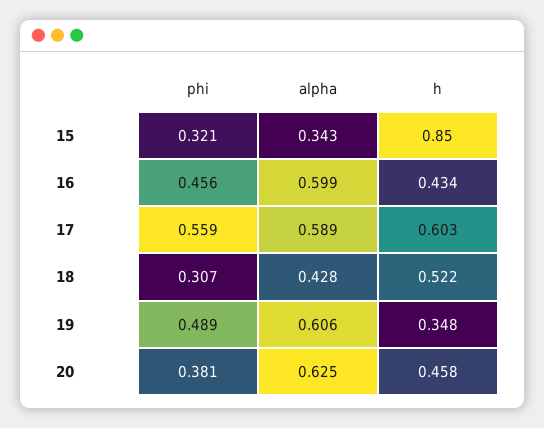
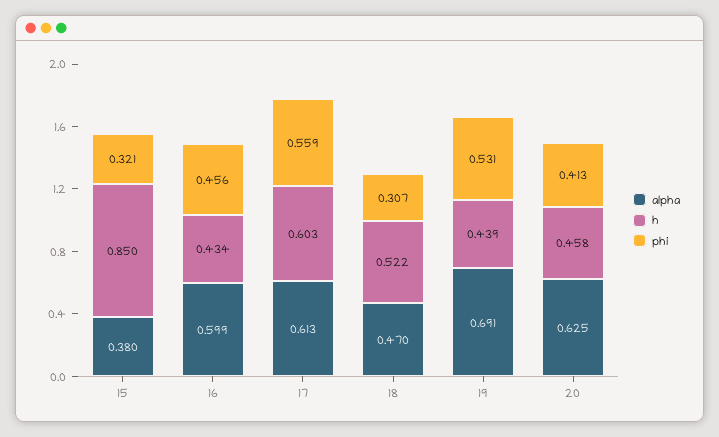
alpha, 15: 0.343 -> 0.38
alpha, 17: 0.589 -> 0.613
alpha, 18: 0.428 -> 0.47
phi, 19: 0.489 -> 0.531
alpha, 19: 0.606 -> 0.691
h, 19: 0.348 -> 0.439
phi, 20: 0.381 -> 0.413

